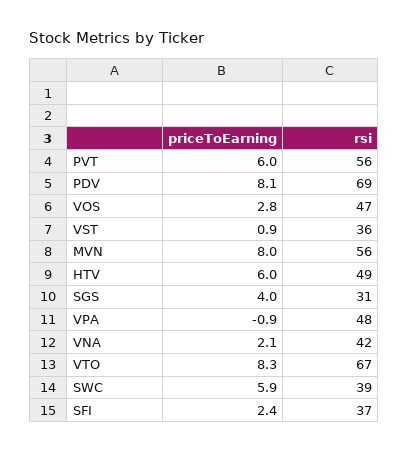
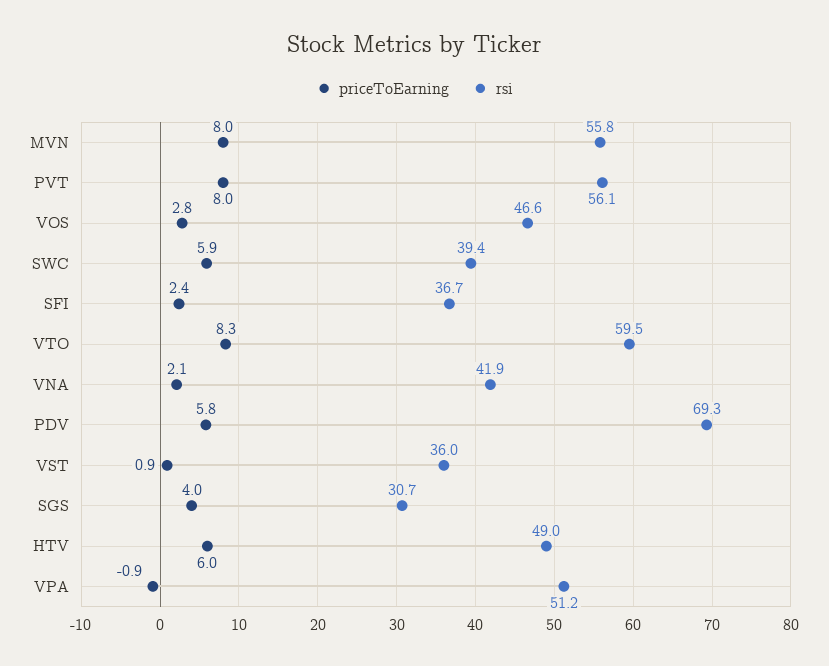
priceToEarning, PVT: 6 -> 8
priceToEarning, PDV: 8.1 -> 5.8
rsi, VPA: 48 -> 51.2
rsi, VTO: 67 -> 59.5

